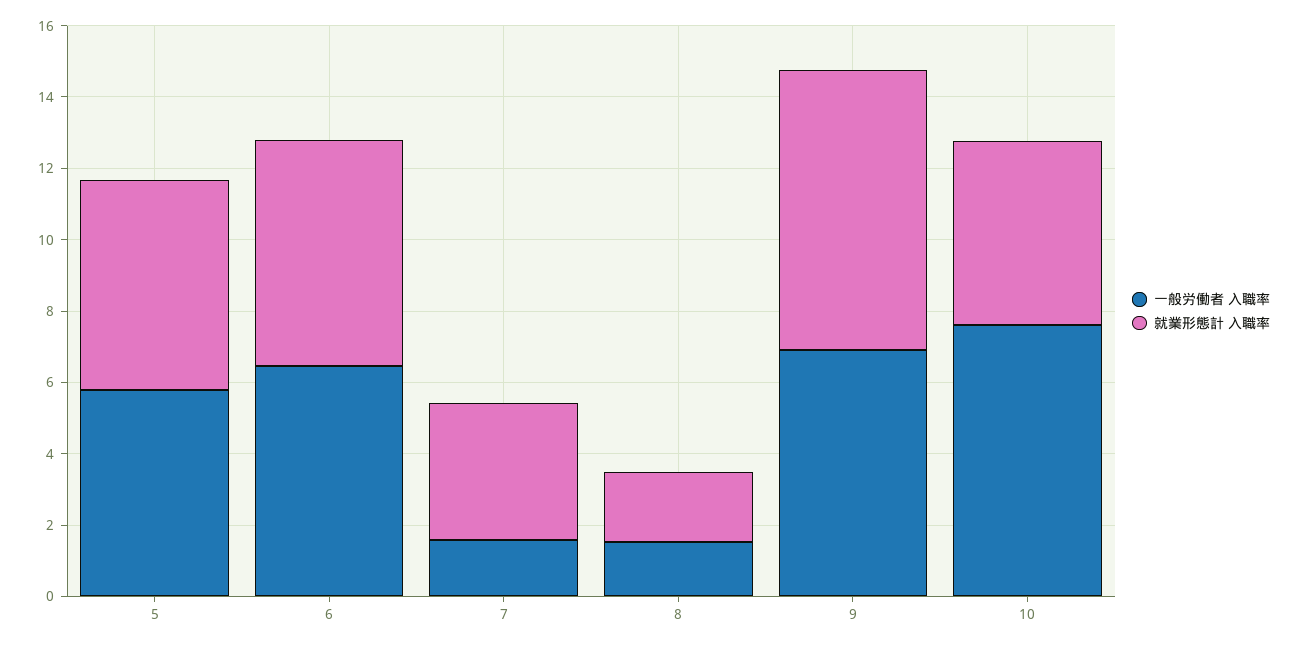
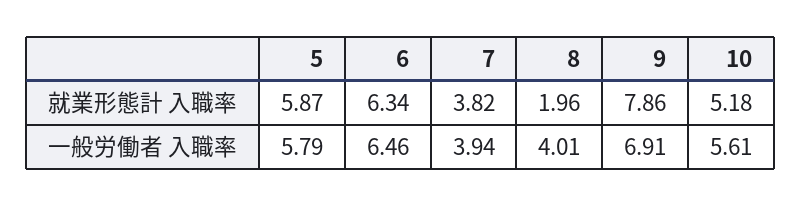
一般労働者 入職率, 7: 1.5 -> 3.94
一般労働者 入職率, 8: 1.5 -> 4.01
一般労働者 入職率, 10: 7.5 -> 5.61

